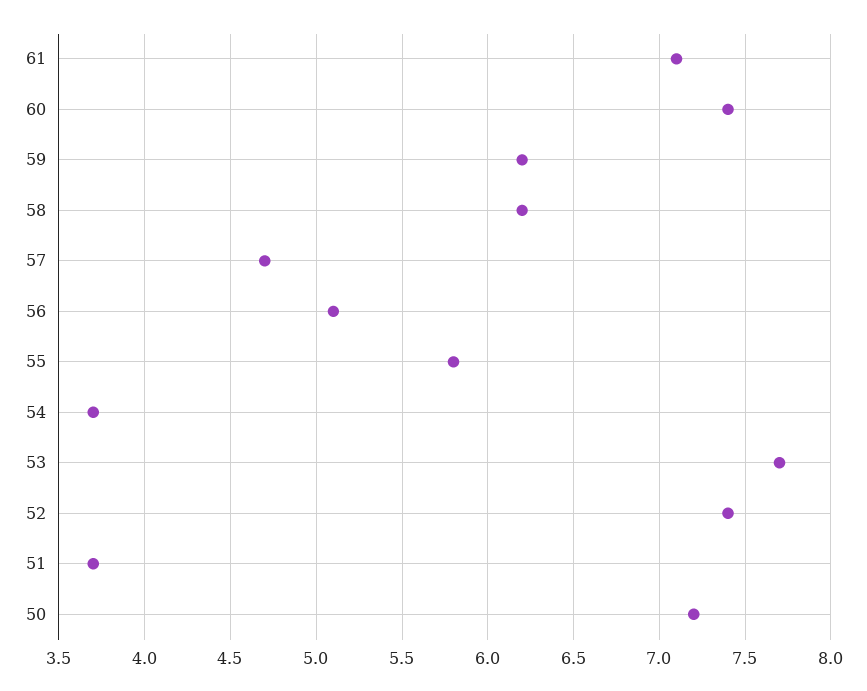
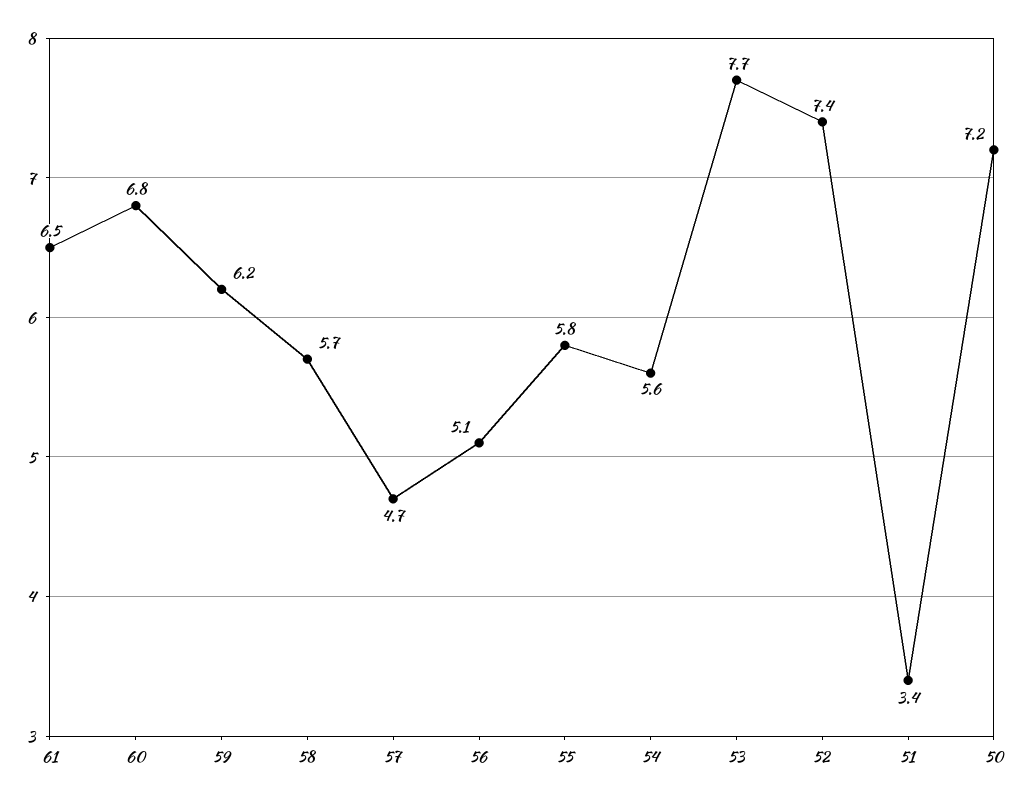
61: 7.1 -> 6.5
60: 7.4 -> 6.8
58: 6.2 -> 5.7
54: 3.7 -> 5.6
51: 3.7 -> 3.4

